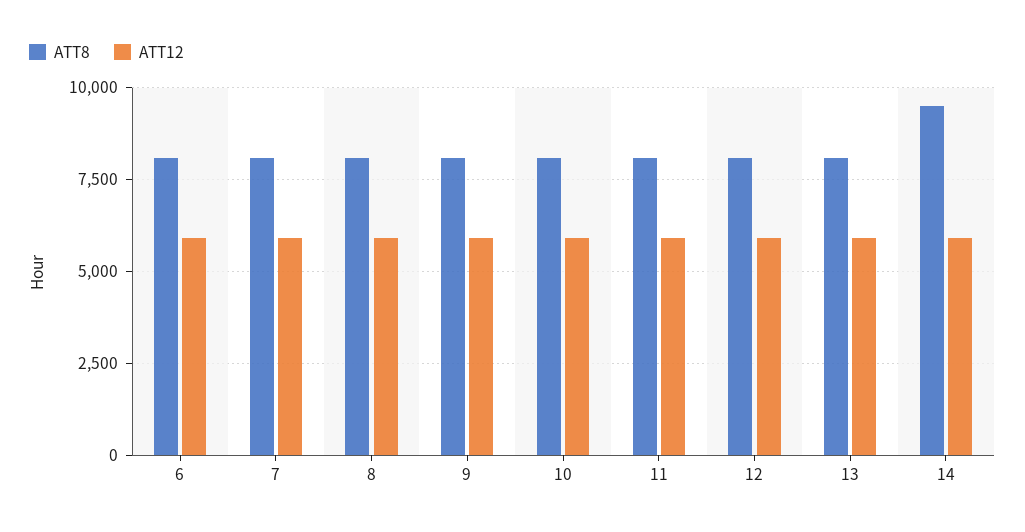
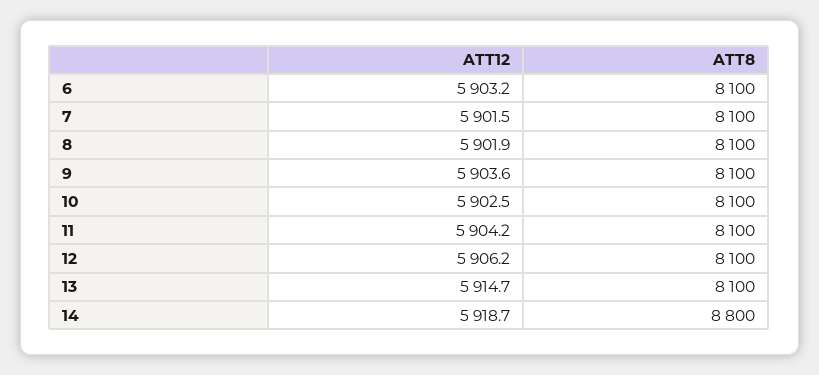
ATT8, 14: 9500 -> 8800

